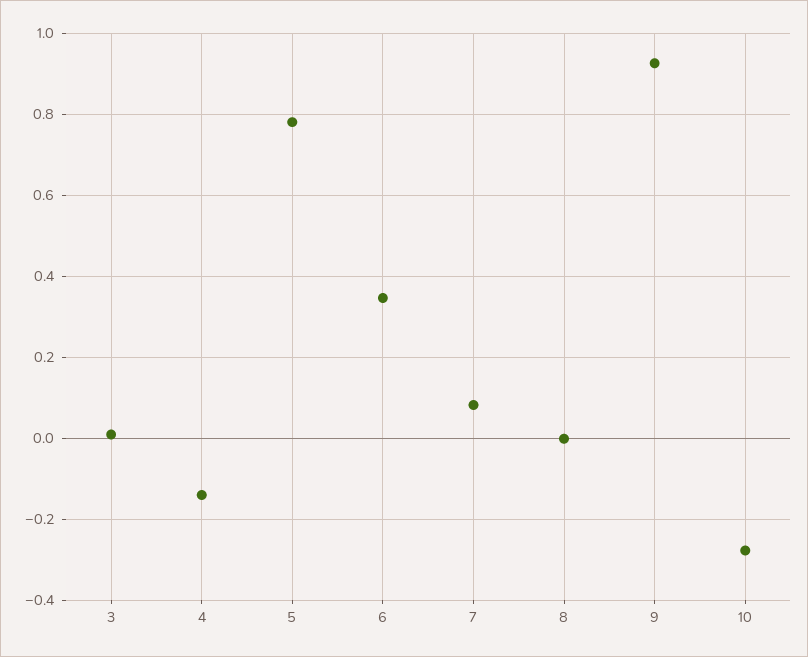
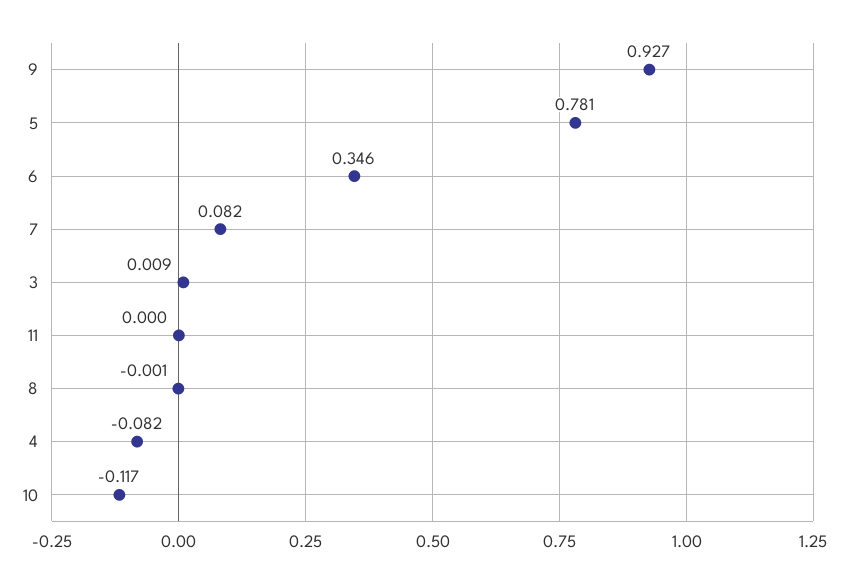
4: -0.14 -> -0.082
10: -0.28 -> -0.117
11: none -> 0

